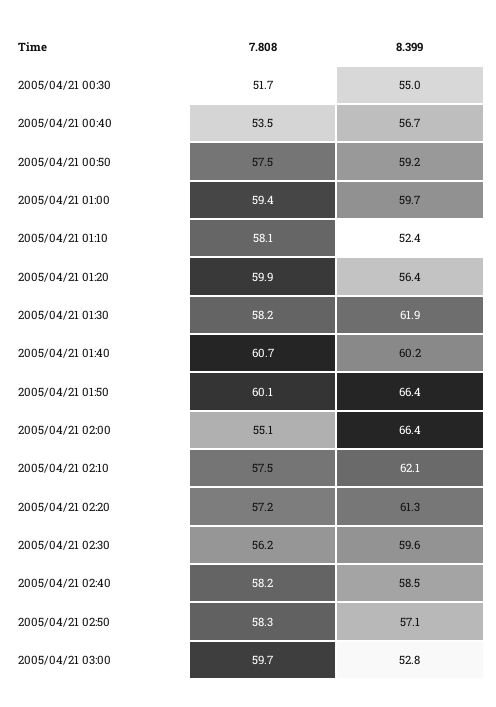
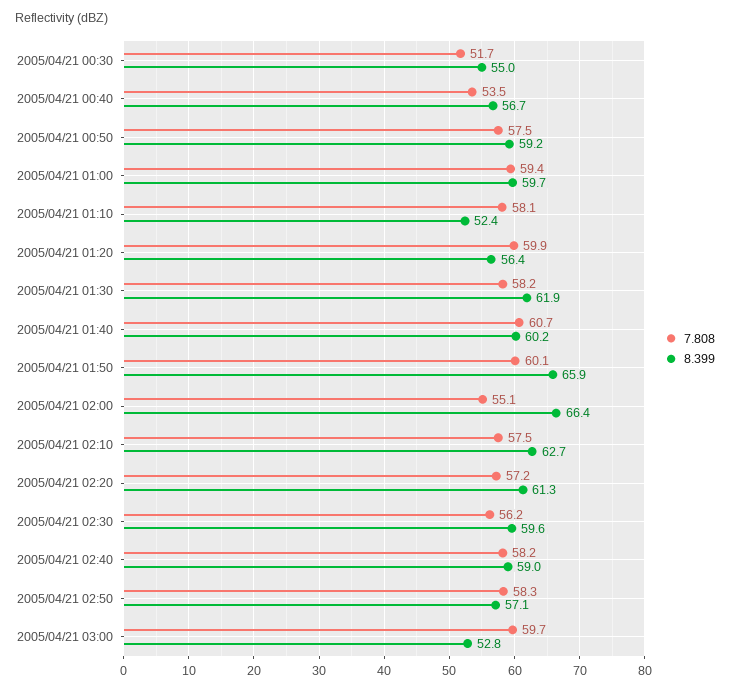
8.399, 2005/04/21 01:50: 66.4 -> 65.9
8.399, 2005/04/21 02:10: 62.1 -> 62.7
8.399, 2005/04/21 02:40: 58.5 -> 59

